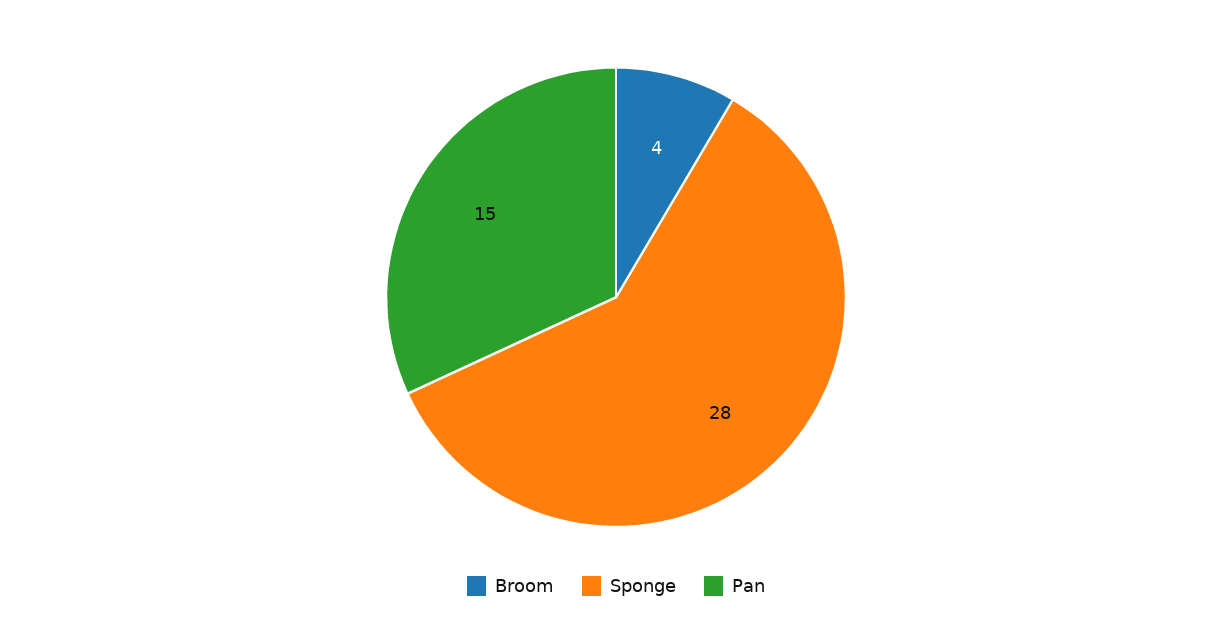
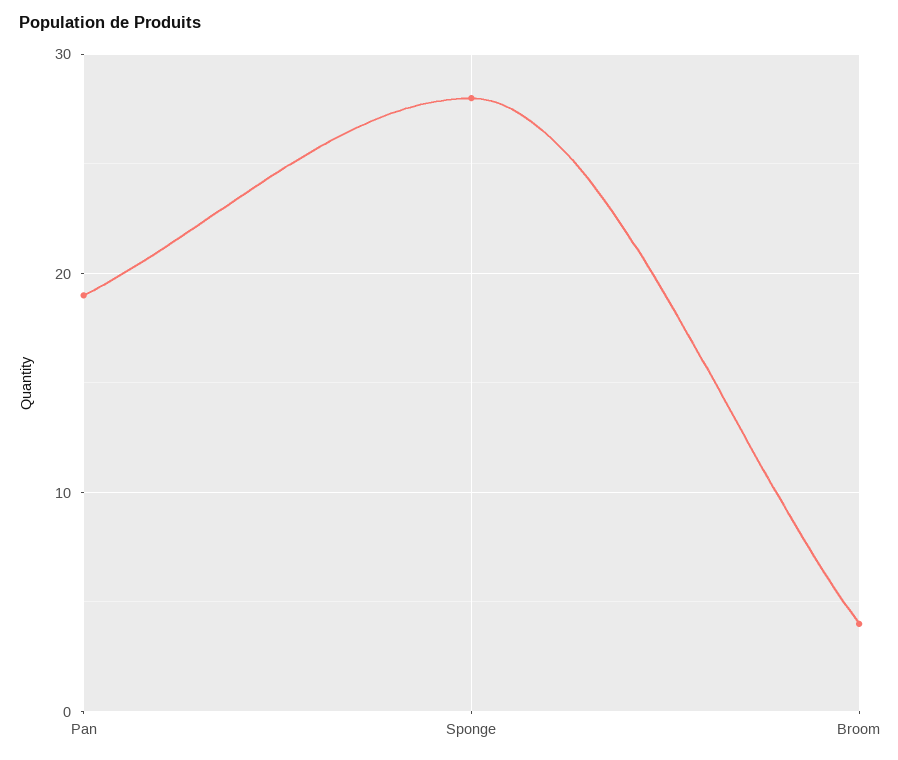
Pan: 15 -> 19

